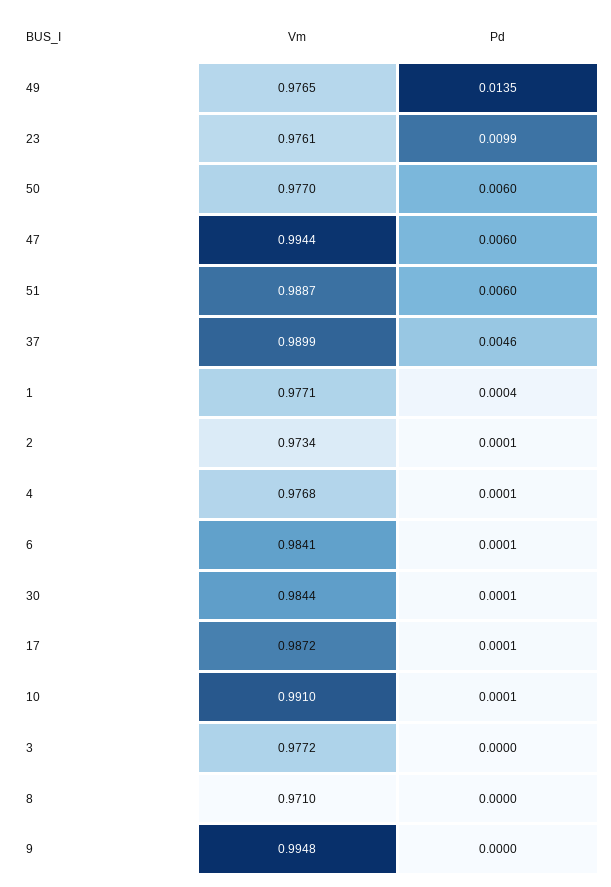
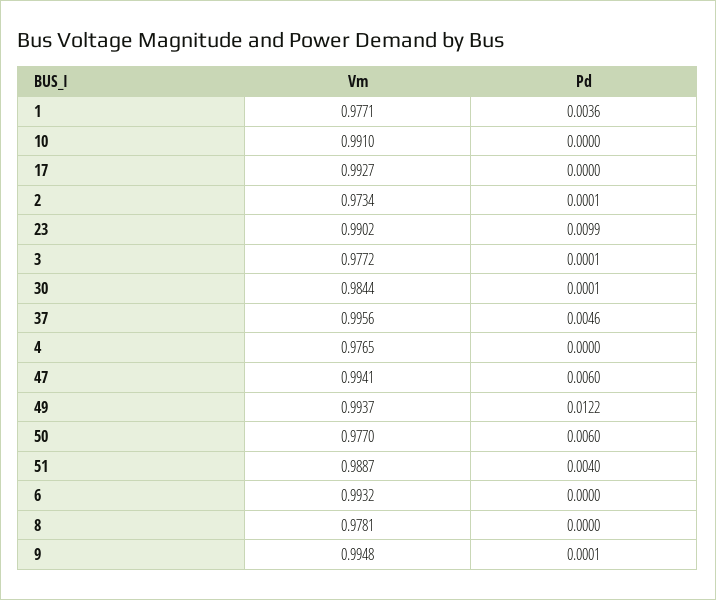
Vm, 49: 0.9765 -> 0.9937
Pd, 49: 0.0135 -> 0.0122
Vm, 23: 0.9761 -> 0.9902
Vm, 47: 0.9944 -> 0.9941
Pd, 51: 0.006 -> 0.004
Vm, 37: 0.9899 -> 0.9956
Pd, 1: 0.0004 -> 0.0036
Vm, 4: 0.9768 -> 0.9765
Pd, 4: 0.0001 -> 0
Vm, 6: 0.9841 -> 0.9932
Pd, 6: 0.0001 -> 0
Vm, 17: 0.9872 -> 0.9927
Pd, 17: 0.0001 -> 0
Pd, 10: 0.0001 -> 0
Pd, 3: 0 -> 0.0001
Vm, 8: 0.971 -> 0.9781
Pd, 9: 0 -> 0.0001

